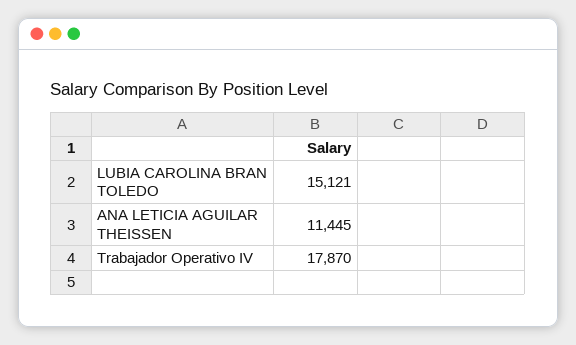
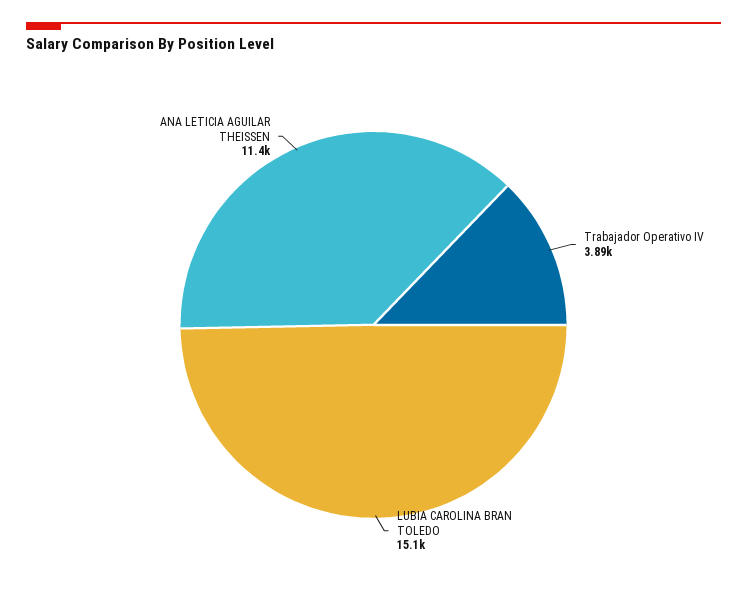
Trabajador Operativo IV: 17870 -> 3890

